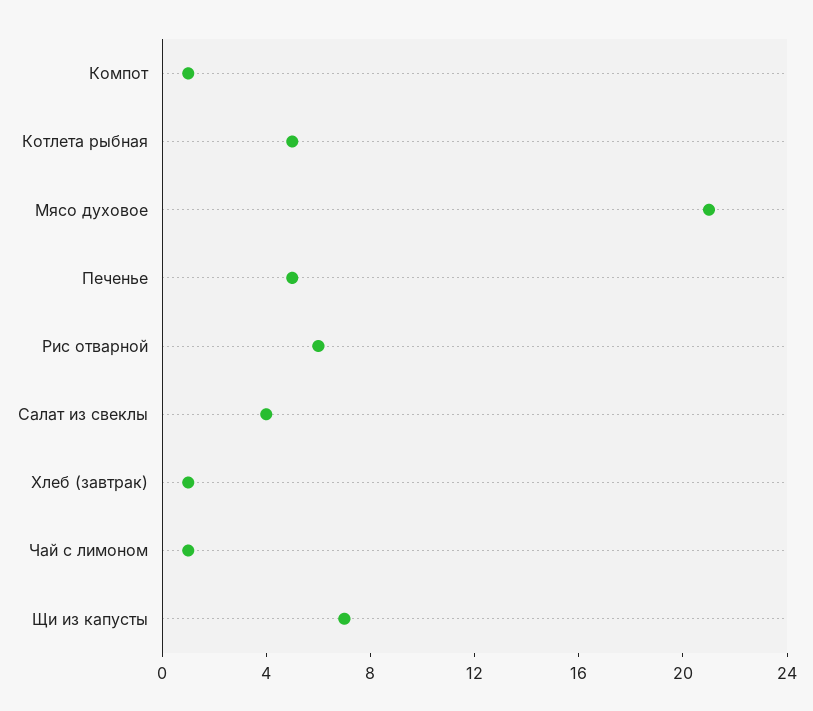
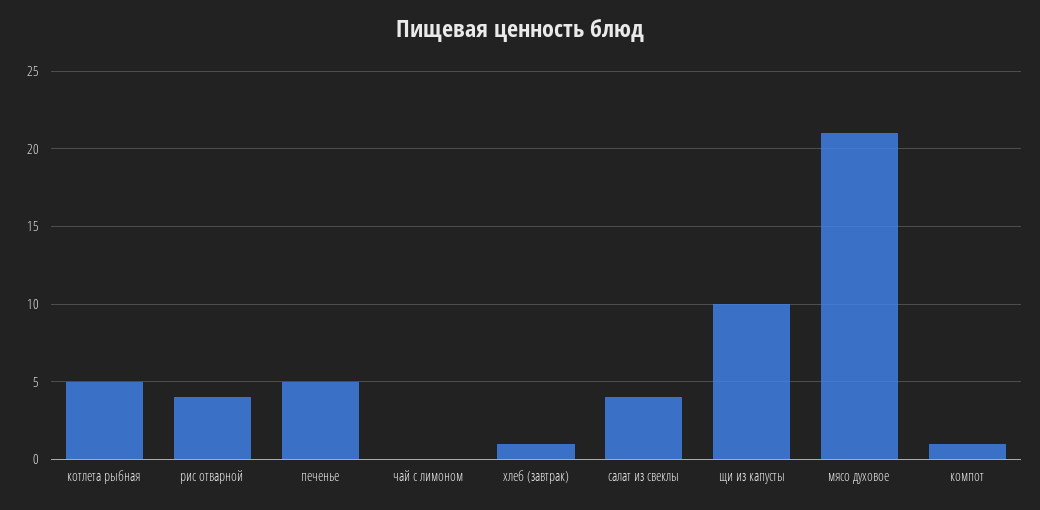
Рис отварной: 6 -> 4
Чай с лимоном: 1 -> 0
Щи из капусты: 7 -> 10

